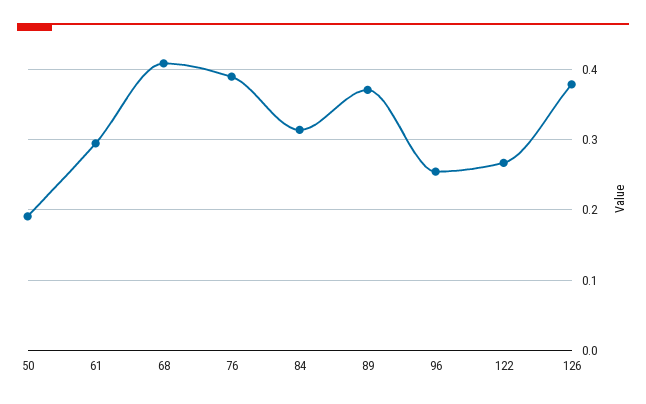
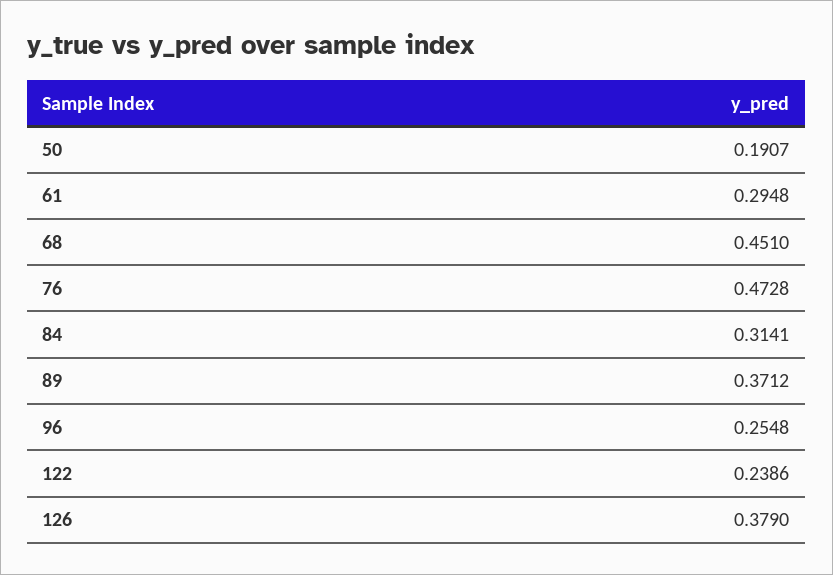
68: 0.41 -> 0.451
76: 0.39 -> 0.4728
122: 0.27 -> 0.2386

